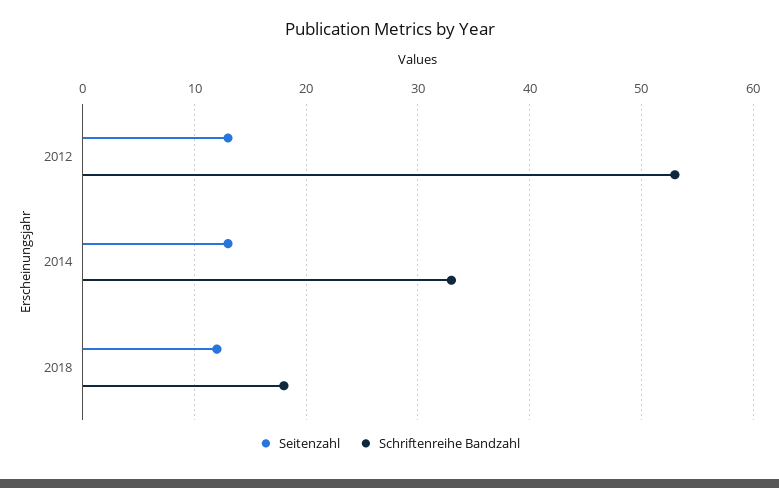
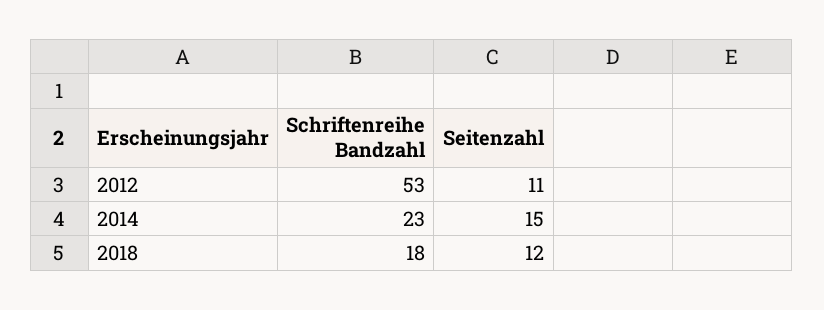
Seitenzahl, 2012: 13 -> 11
Seitenzahl, 2014: 13 -> 15
Schriftenreihe Bandzahl, 2014: 33 -> 23

